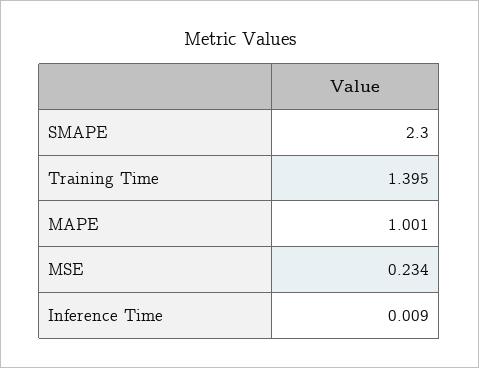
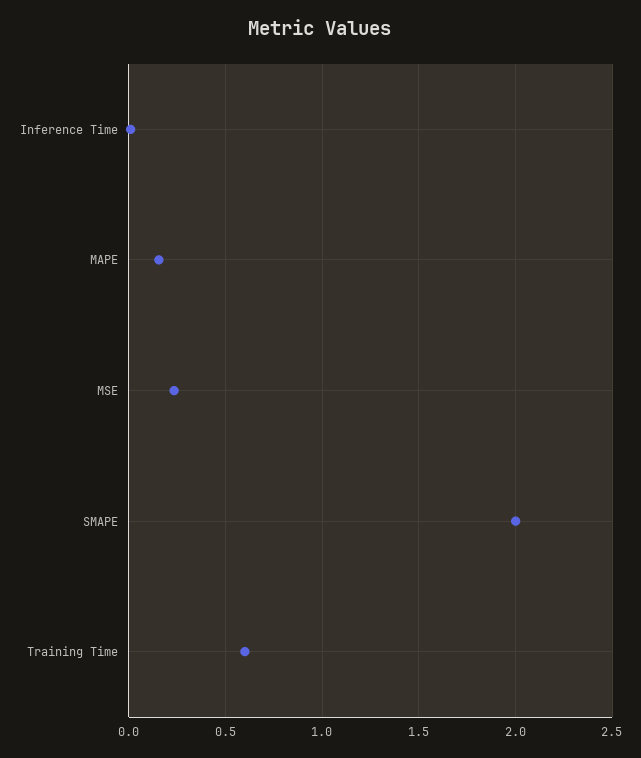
SMAPE: 2.3 -> 2
Training Time: 1.395 -> 0.6
MAPE: 1.001 -> 0.15

